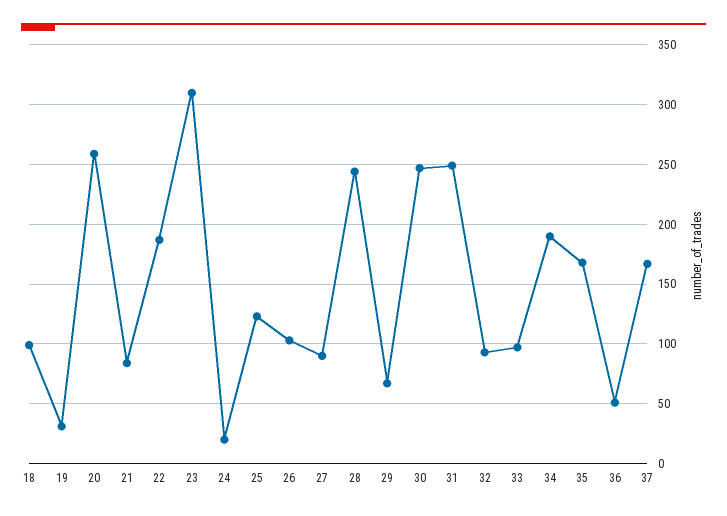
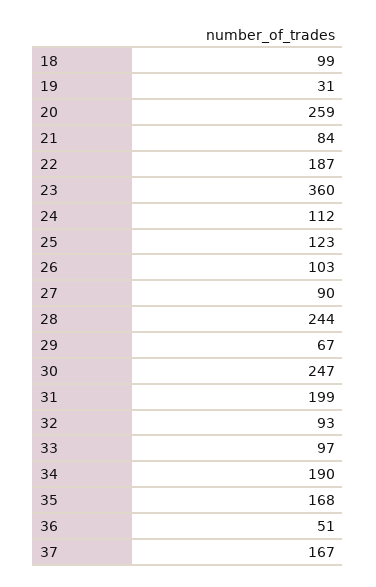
23: 310 -> 360
24: 20 -> 112
31: 250 -> 199

